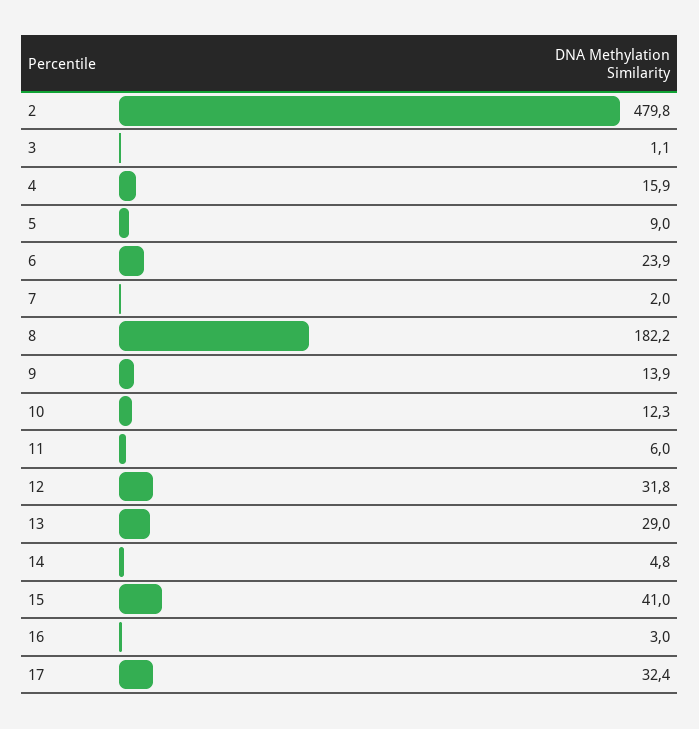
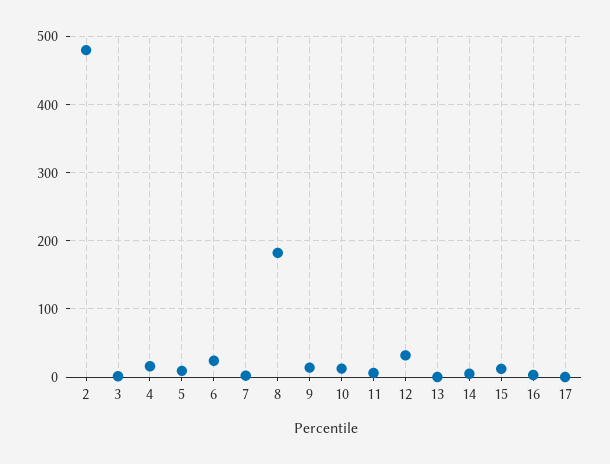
13: 29 -> 0
15: 41 -> 10
17: 32.4 -> 0

